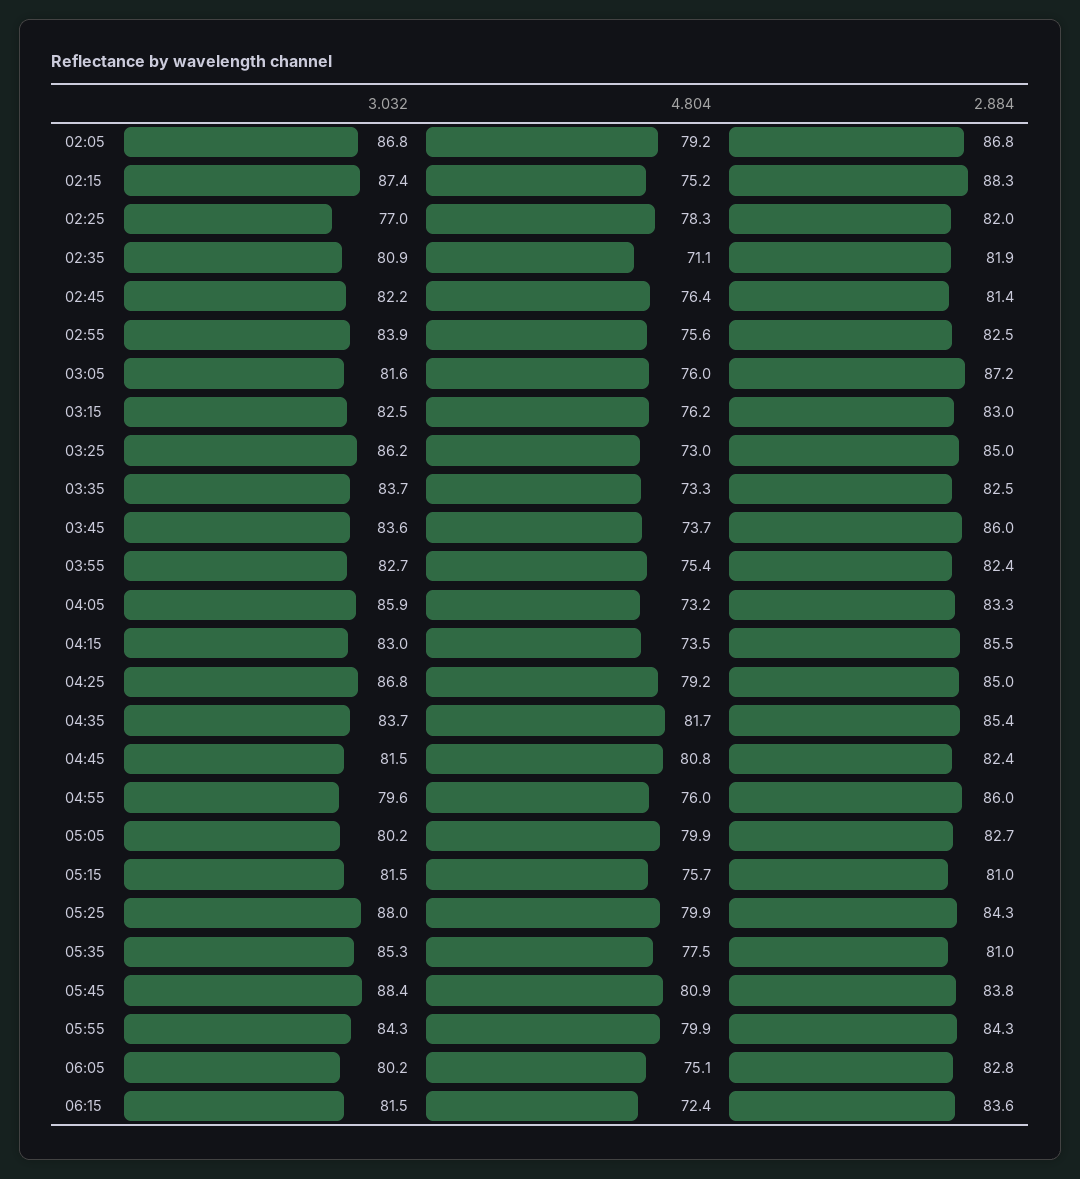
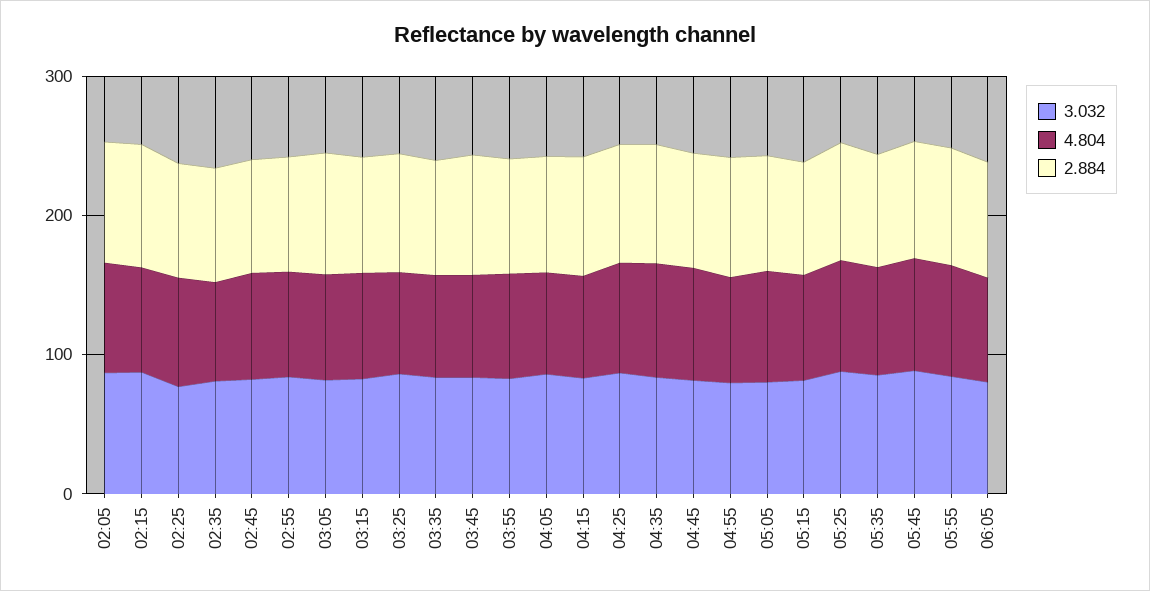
3.032, 06:15: 81.5 -> none
4.804, 06:15: 72.4 -> none
2.884, 06:15: 83.6 -> none

